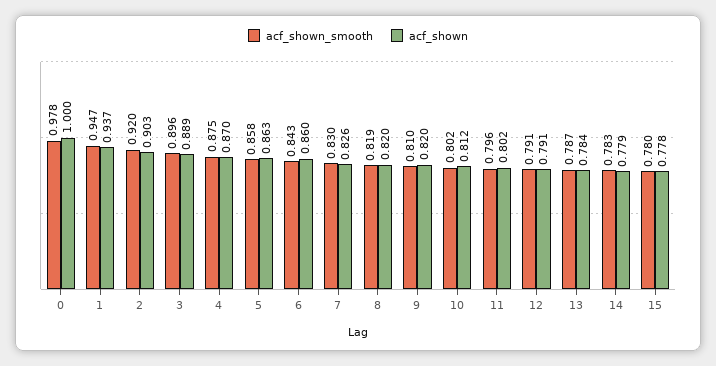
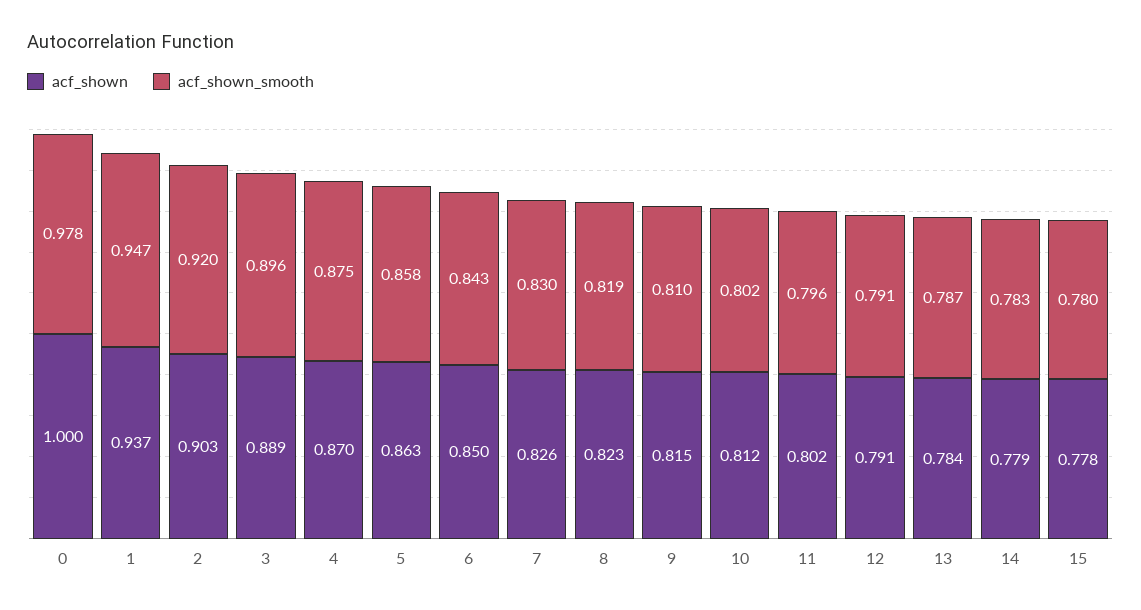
acf_shown, 6: 0.86 -> 0.85
acf_shown, 8: 0.82 -> 0.823
acf_shown, 9: 0.82 -> 0.815

